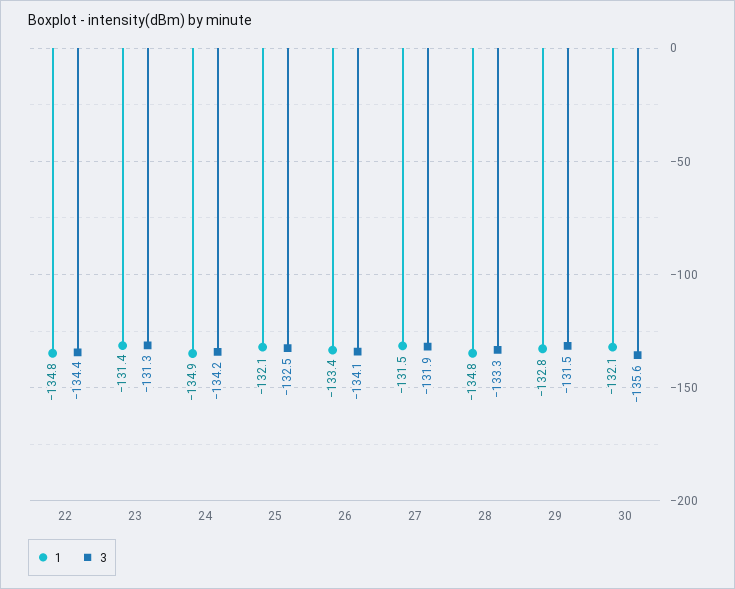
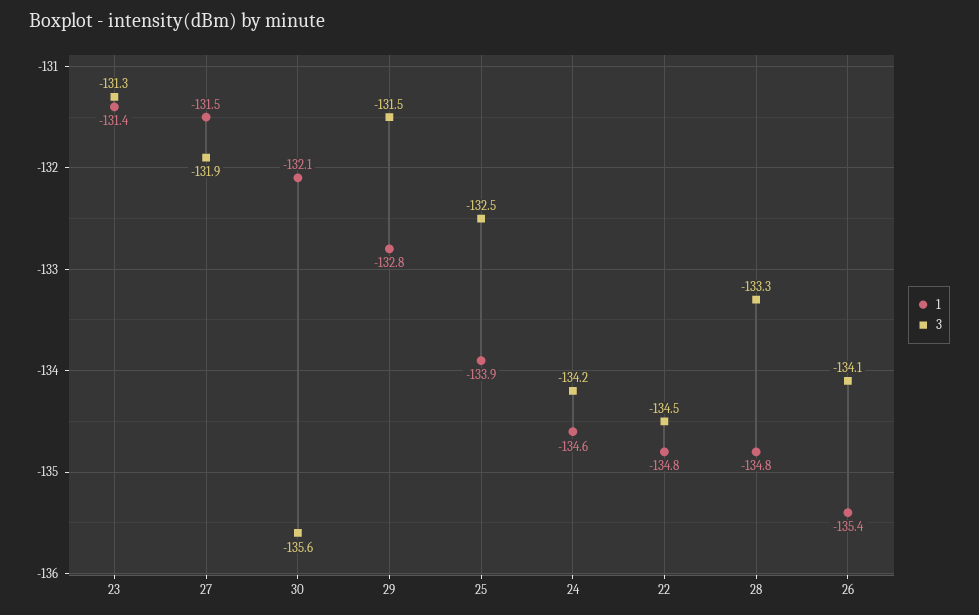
3, 22: -134.4 -> -134.5
1, 24: -134.9 -> -134.6
1, 25: -132.1 -> -133.9
1, 26: -133.4 -> -135.4

